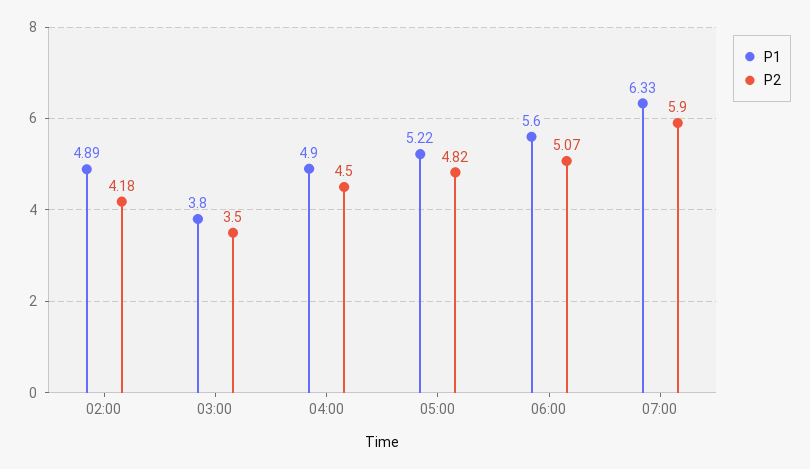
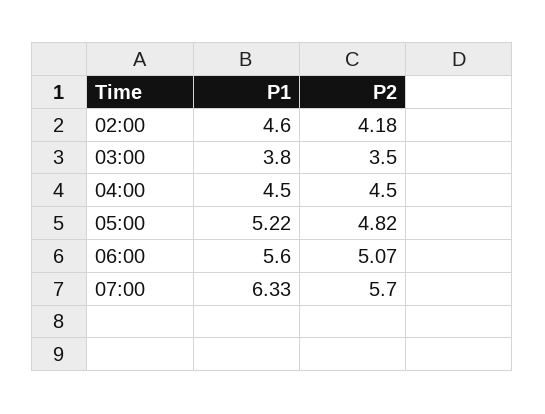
P1, 02:00: 4.89 -> 4.6
P1, 04:00: 4.9 -> 4.5
P2, 07:00: 5.9 -> 5.7

